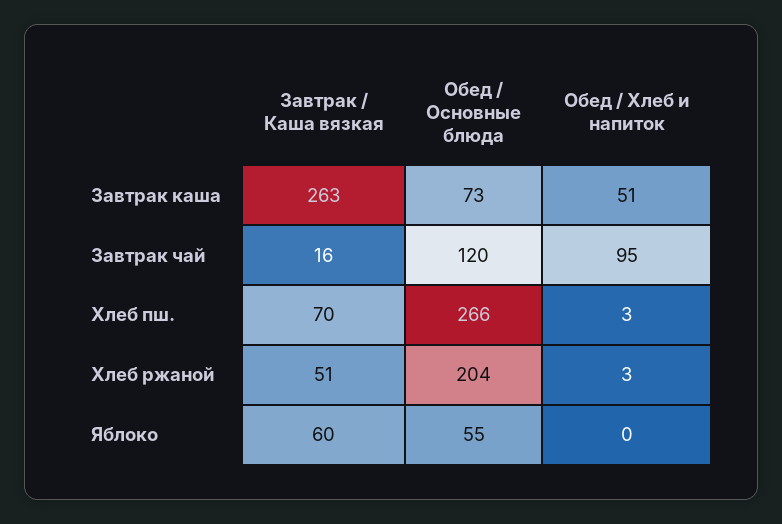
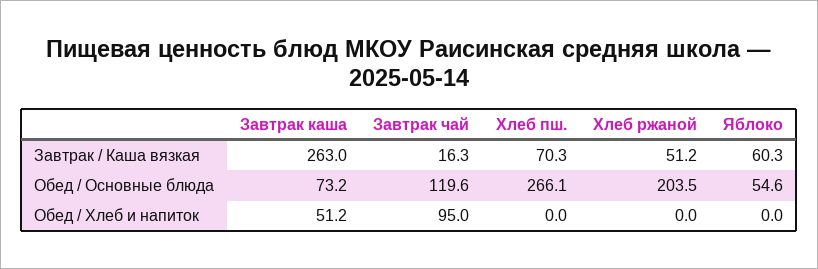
Обед / Хлеб и напиток, Хлеб пш.: 3 -> 0
Обед / Хлеб и напиток, Хлеб ржаной: 3 -> 0

